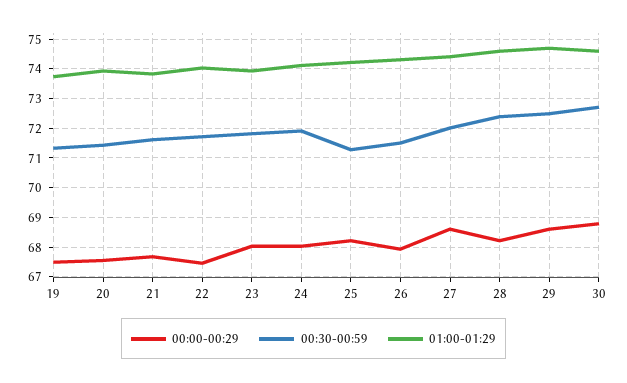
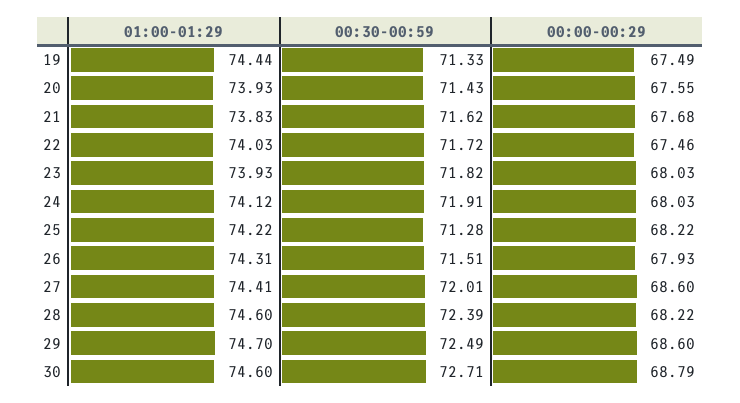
01:00-01:29, 19: 73.75 -> 74.44

